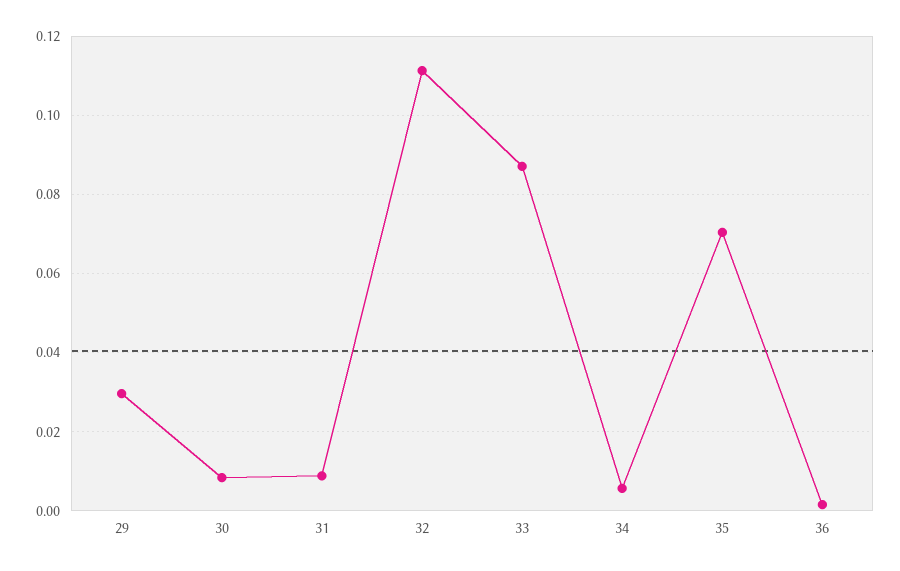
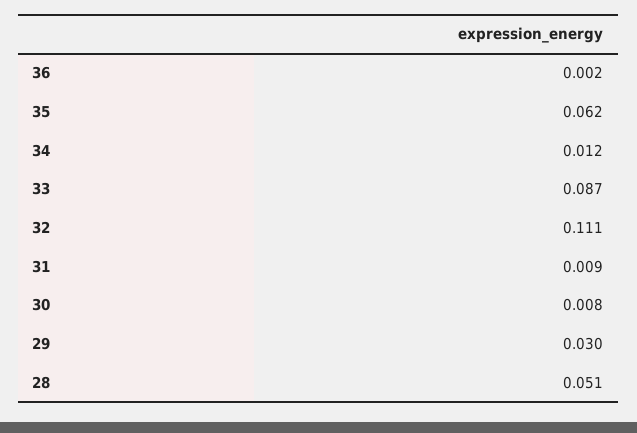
34: 0.006 -> 0.012
35: 0.07 -> 0.062
28: none -> 0.051

